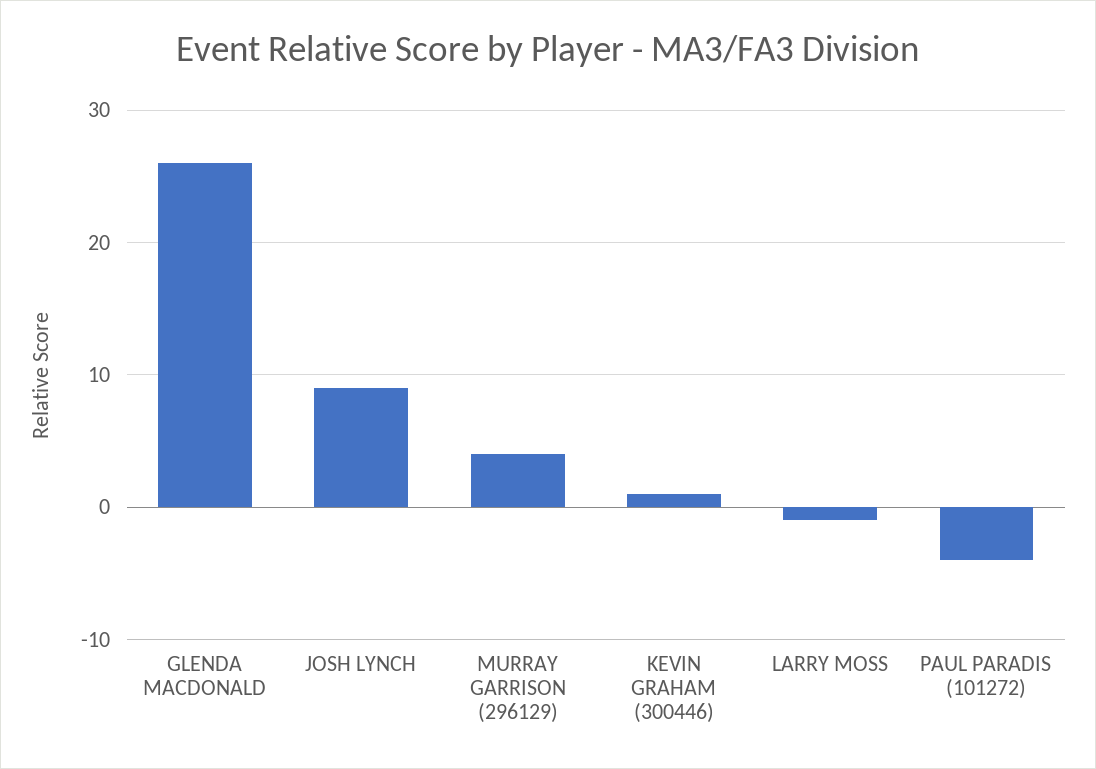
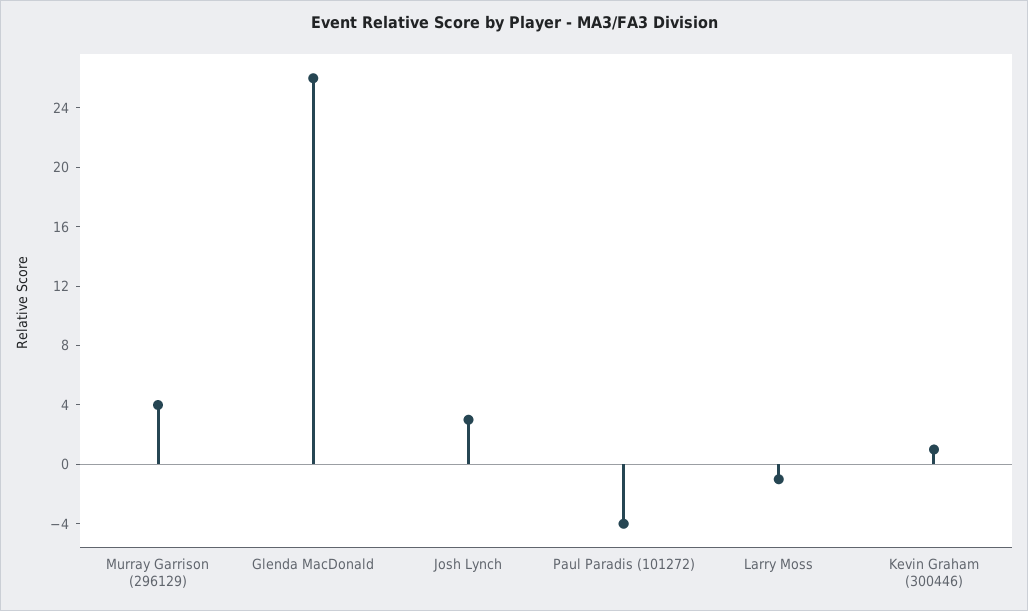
JOSH LYNCH: 9 -> 3

